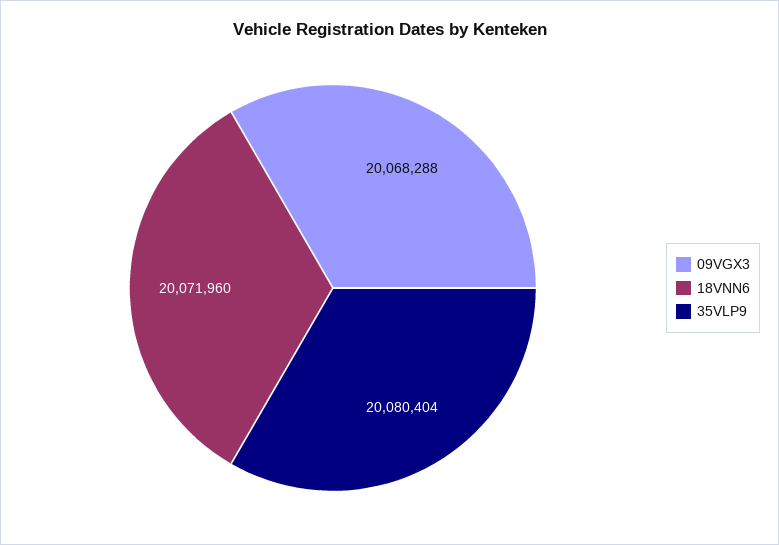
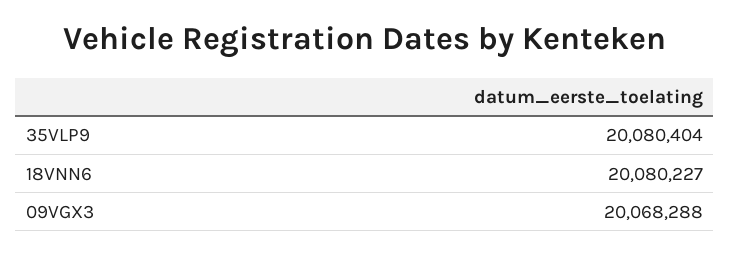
18VNN6: 20071960 -> 20080227

